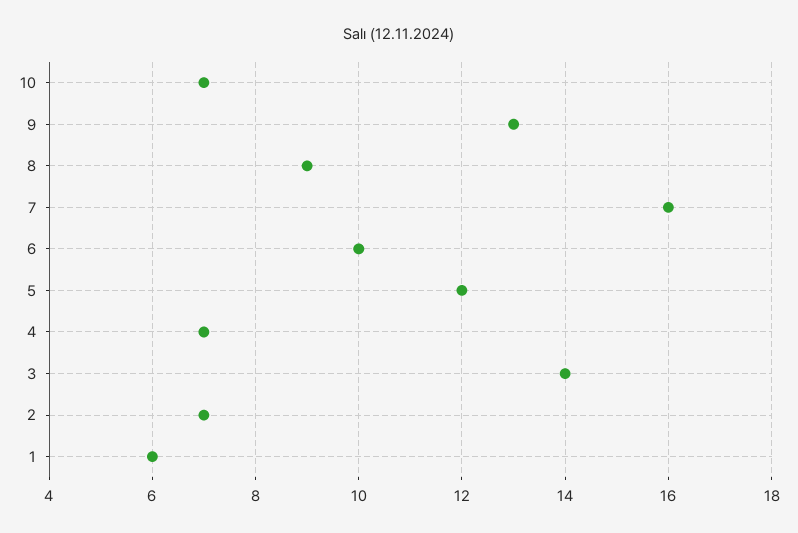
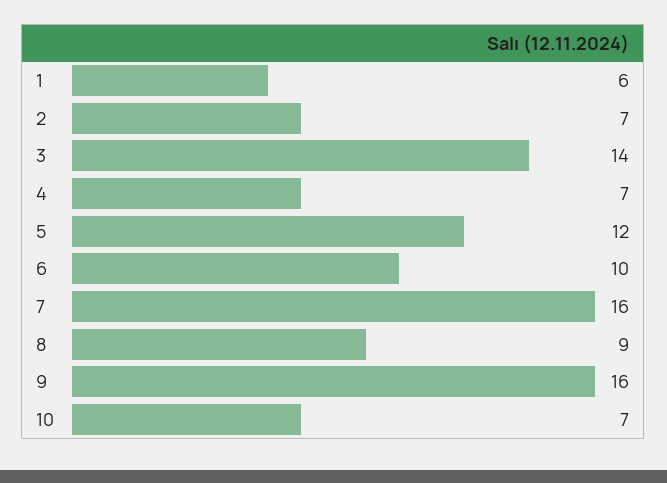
9: 13 -> 16

